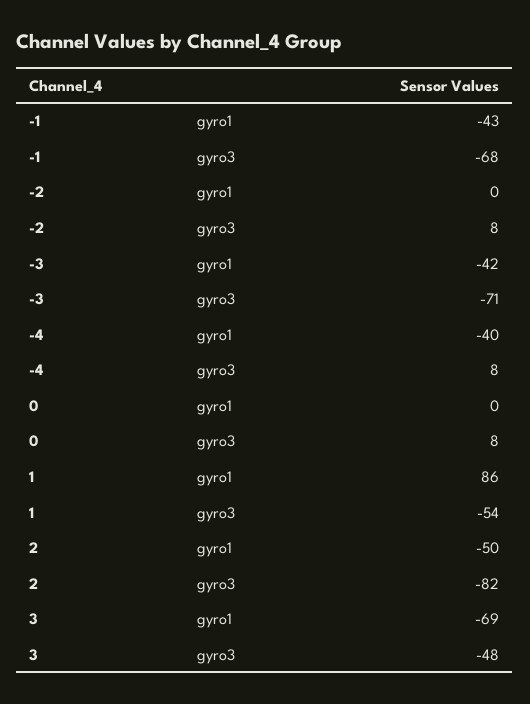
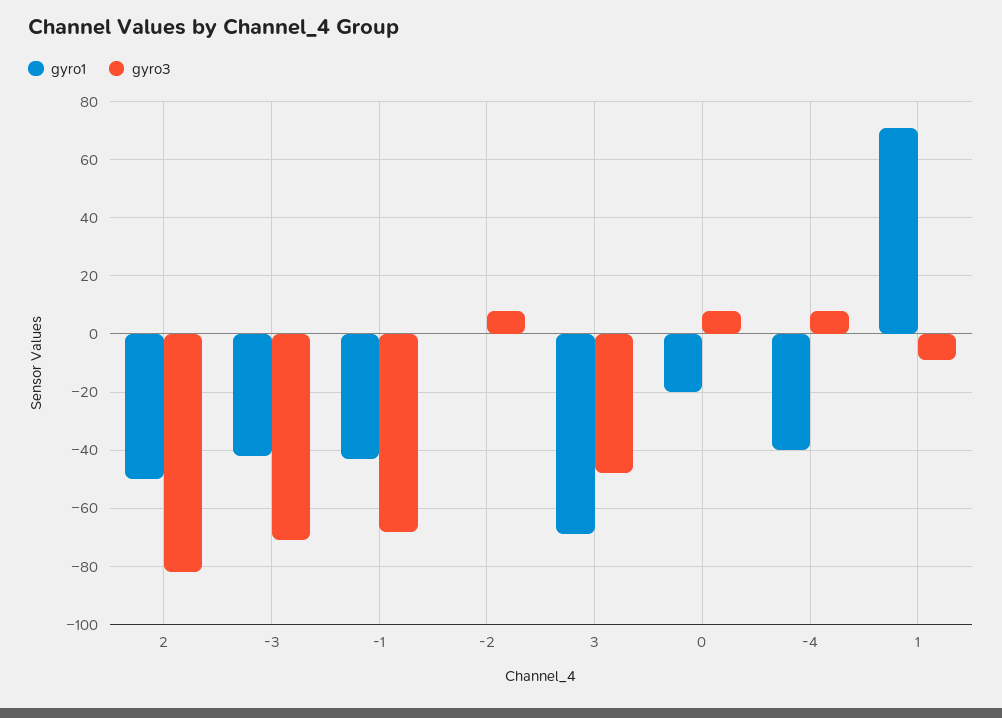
gyro1, 0: 0 -> -20
gyro1, 1: 86 -> 70
gyro3, 1: -54 -> -10

